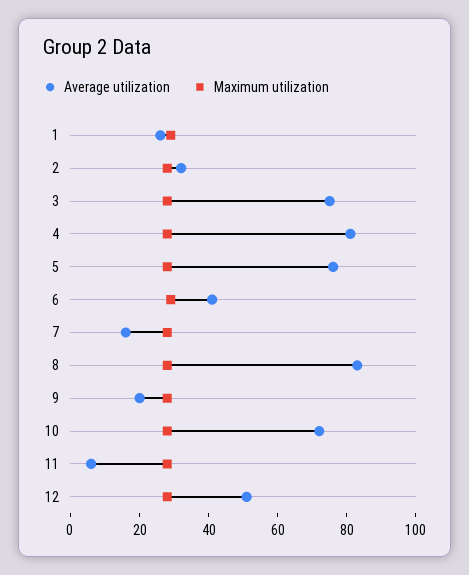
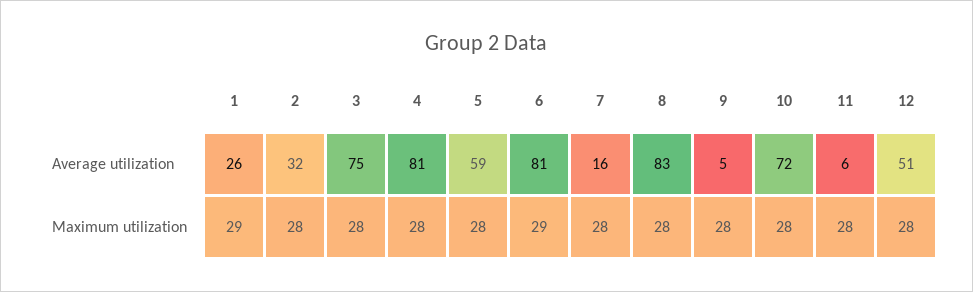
Average utilization, 5: 75 -> 59
Average utilization, 6: 40 -> 81
Average utilization, 9: 20 -> 5

